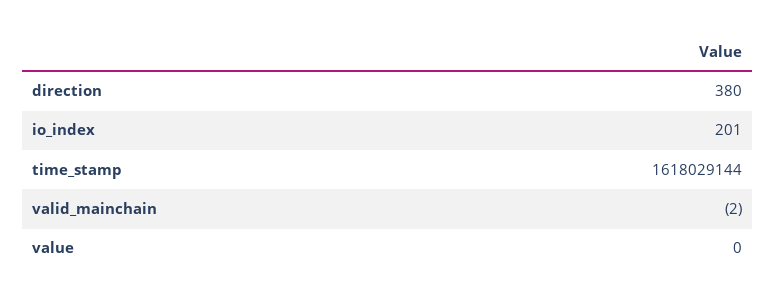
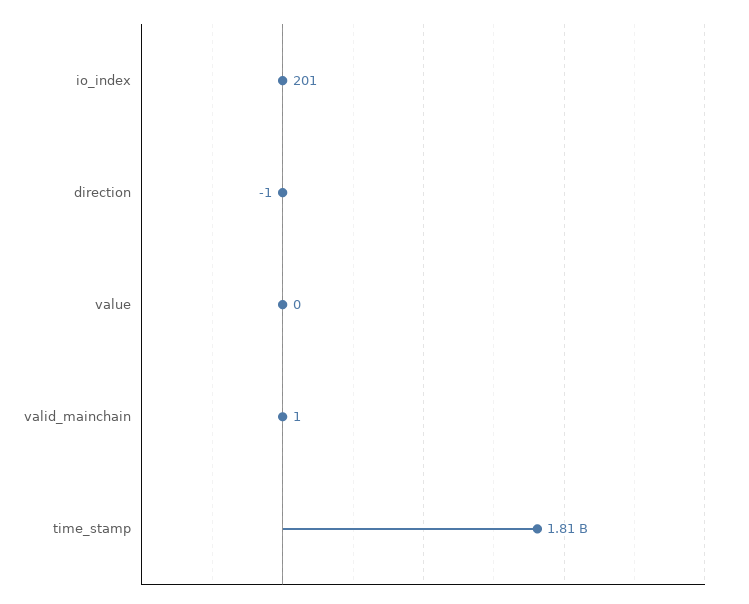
direction: 380 -> -1
time_stamp: 1618029144 -> 1810000000
valid_mainchain: -2 -> 1

